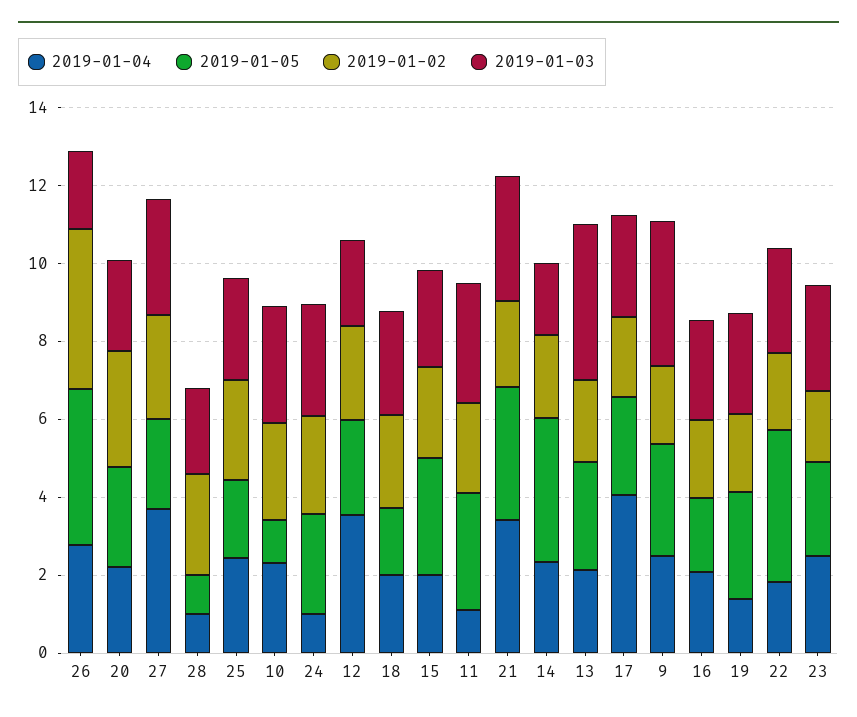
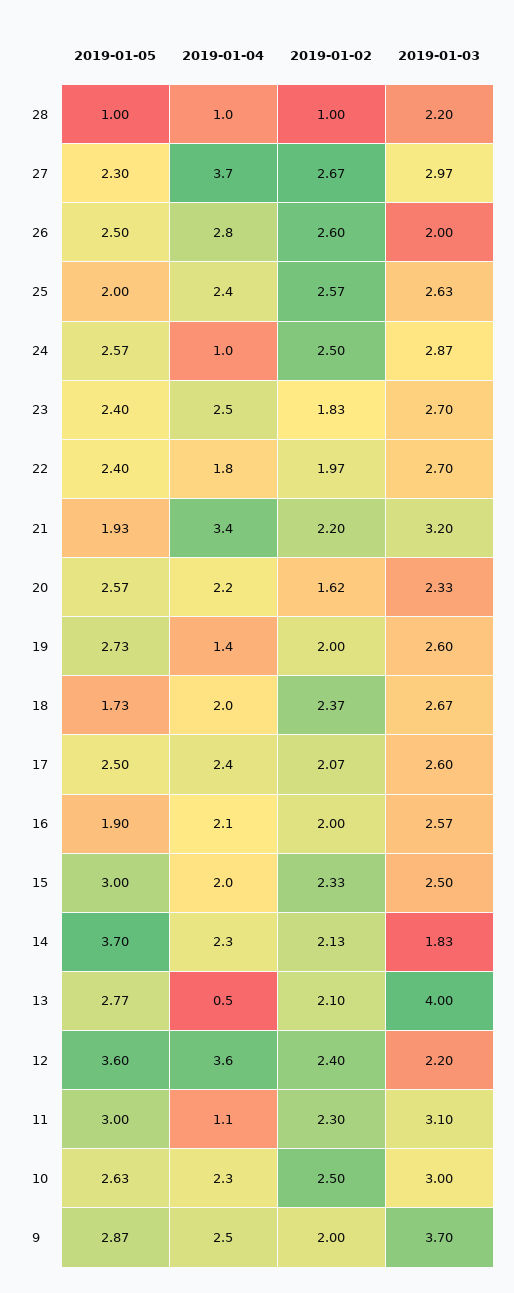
2019-01-05, 26: 4 -> 2.5
2019-01-02, 26: 4 -> 2.6
2019-01-02, 20: 3 -> 1.62
2019-01-02, 28: 2.5 -> 1
2019-01-05, 10: 1 -> 2.63
2019-01-05, 12: 2.5 -> 3.6
2019-01-05, 21: 3.5 -> 1.93
2019-01-04, 13: 2 -> 0.5
2019-01-04, 17: 4 -> 2.4
2019-01-05, 22: 4 -> 2.4

